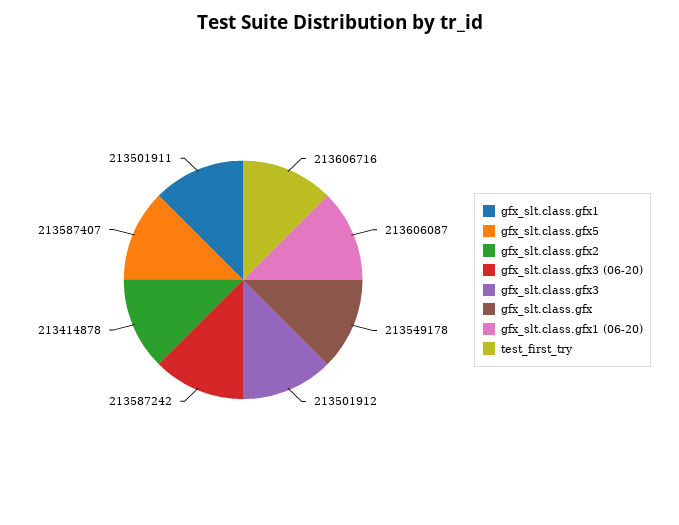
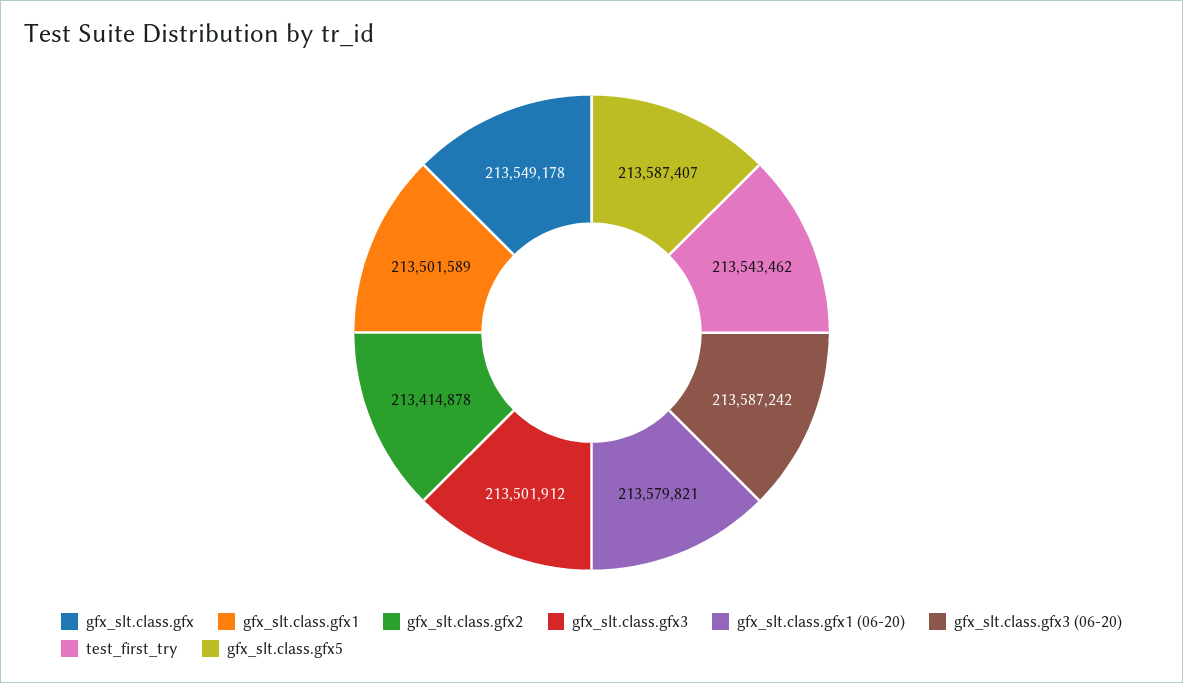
gfx_slt.class.gfx1: 213501911 -> 213501589
gfx_slt.class.gfx1 (06-20): 213606087 -> 213579821
test_first_try: 213606716 -> 213543462

